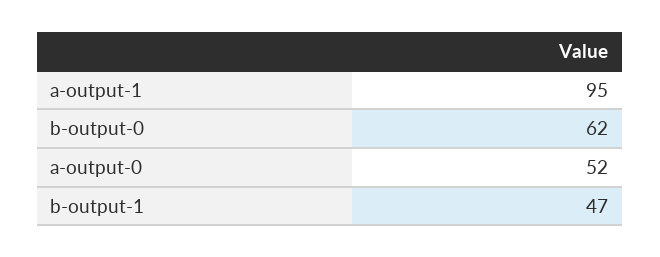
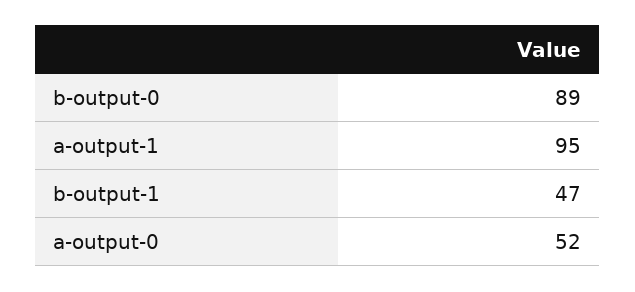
b-output-0: 62 -> 89

